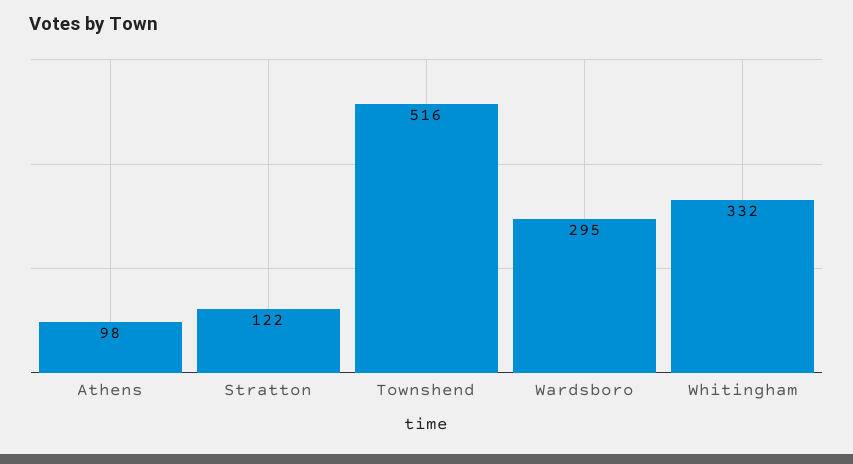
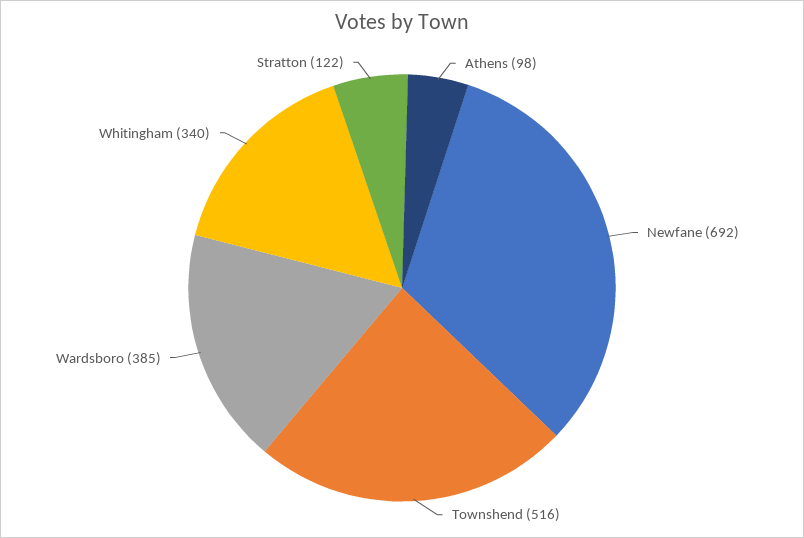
Wardsboro: 295 -> 385
Whitingham: 332 -> 340
Newfane: none -> 692

